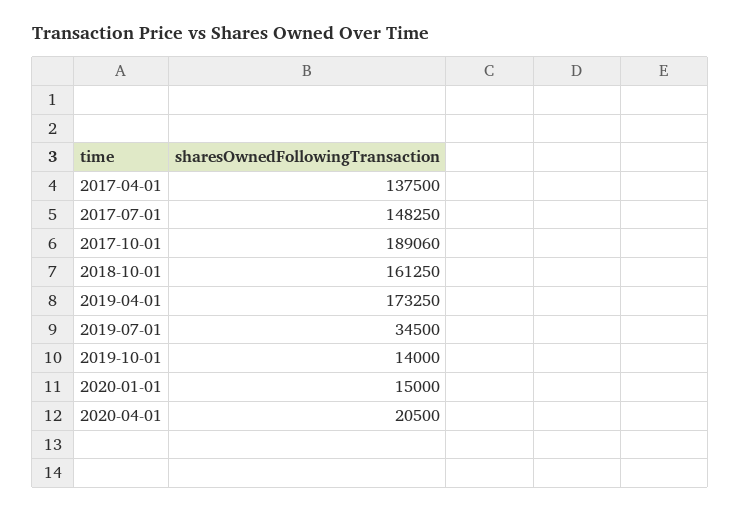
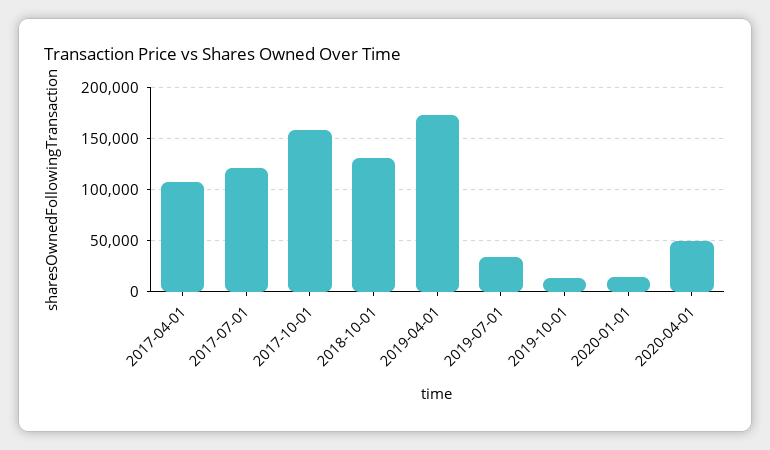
2017-04-01: 137500 -> 110000
2017-07-01: 148250 -> 120000
2017-10-01: 189060 -> 160000
2018-10-01: 161250 -> 130000
2020-04-01: 20500 -> 50000

